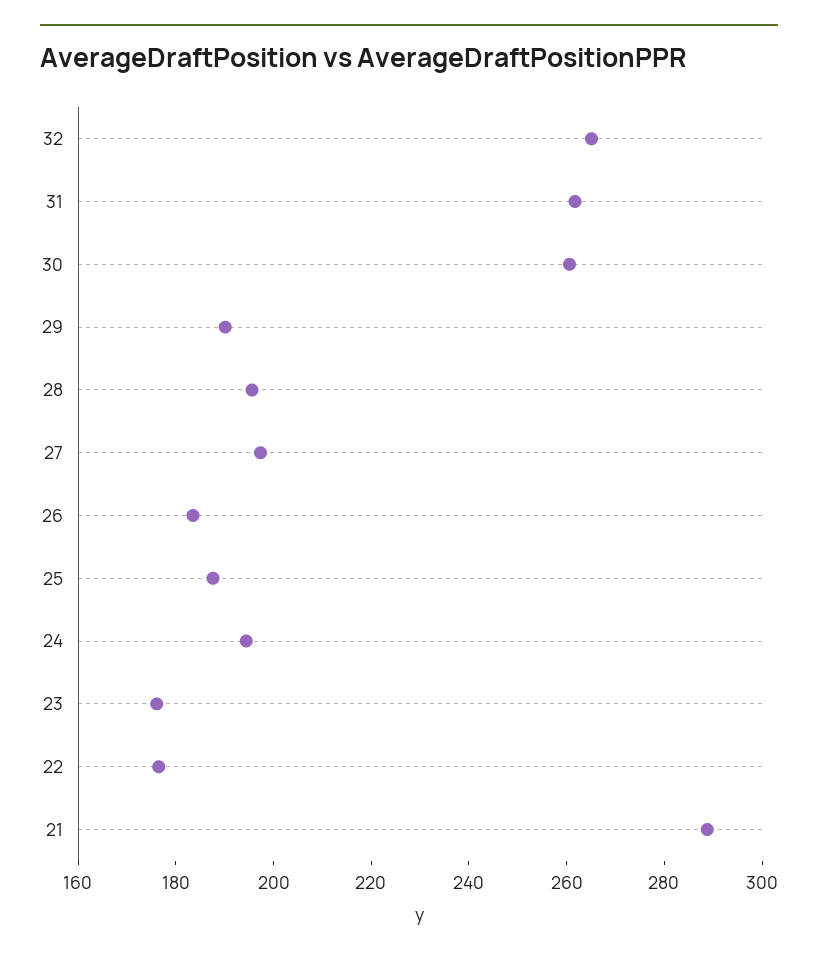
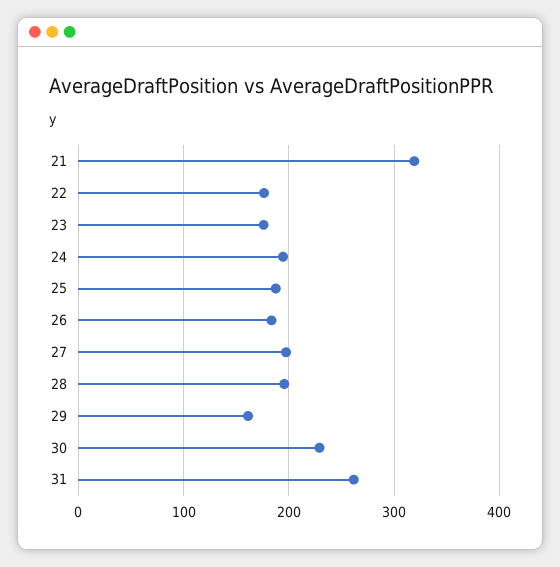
32: 265 -> none
30: 260 -> 230
29: 190 -> 160
21: 290 -> 320

